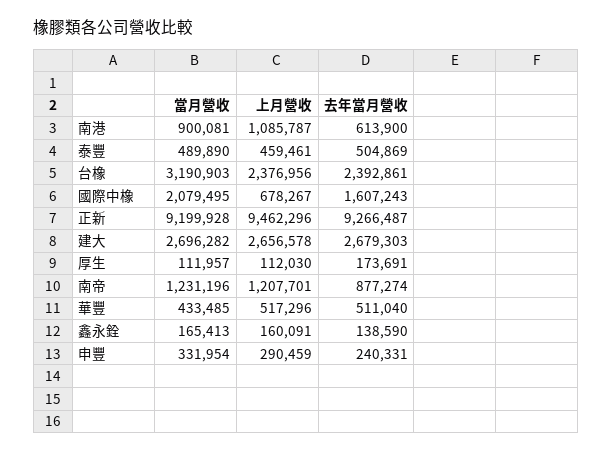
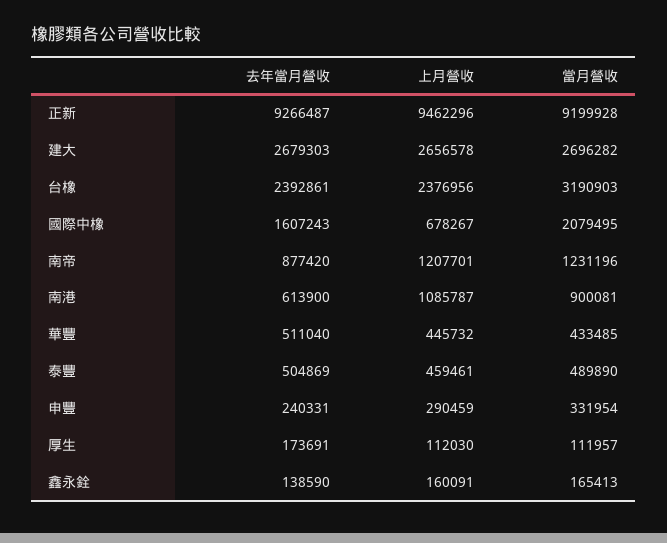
去年當月營收, 南帝: 877274 -> 877420
上月營收, 華豐: 517296 -> 445732

